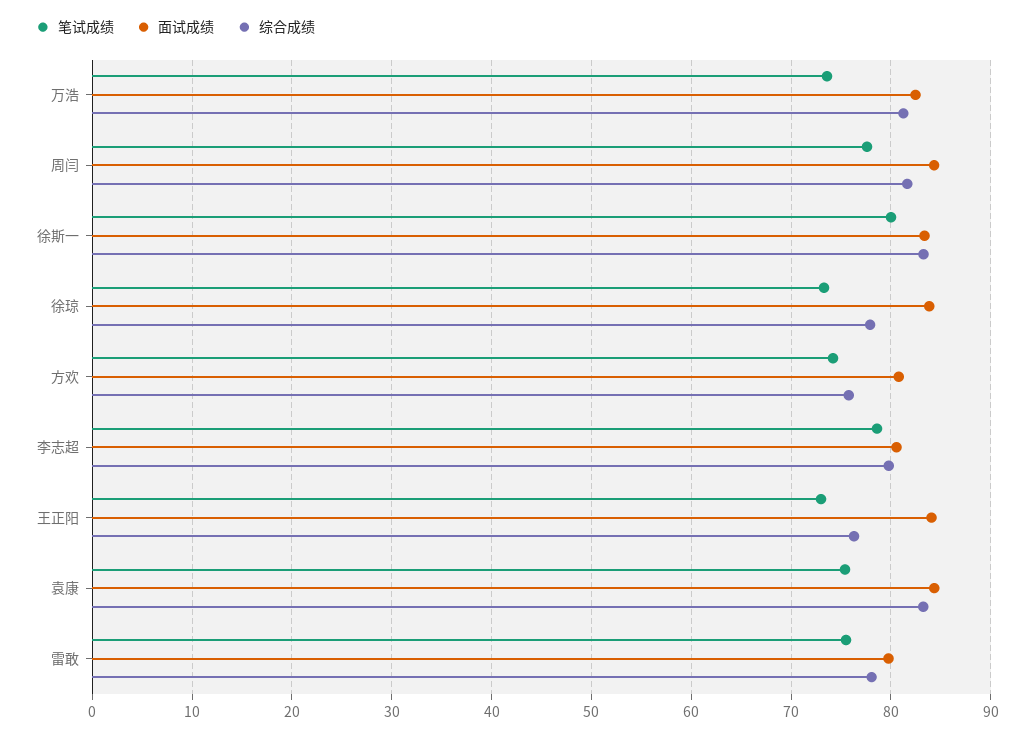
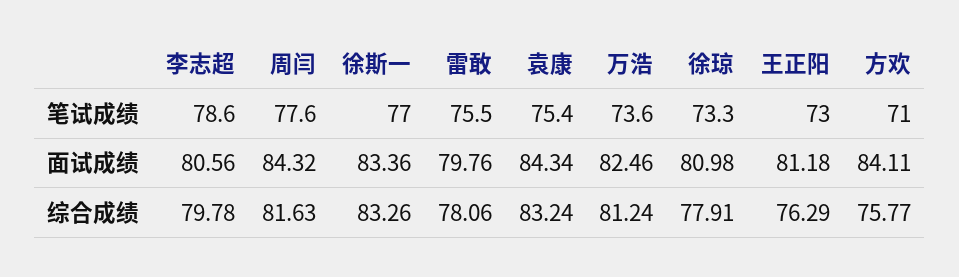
笔试成绩, 徐斯一: 80 -> 77
面试成绩, 徐琼: 84 -> 80.98
笔试成绩, 方欢: 74 -> 71
面试成绩, 方欢: 81 -> 84.11
面试成绩, 王正阳: 84 -> 81.18

